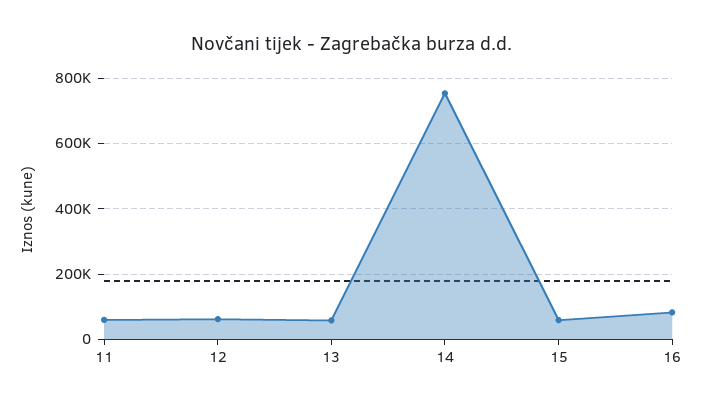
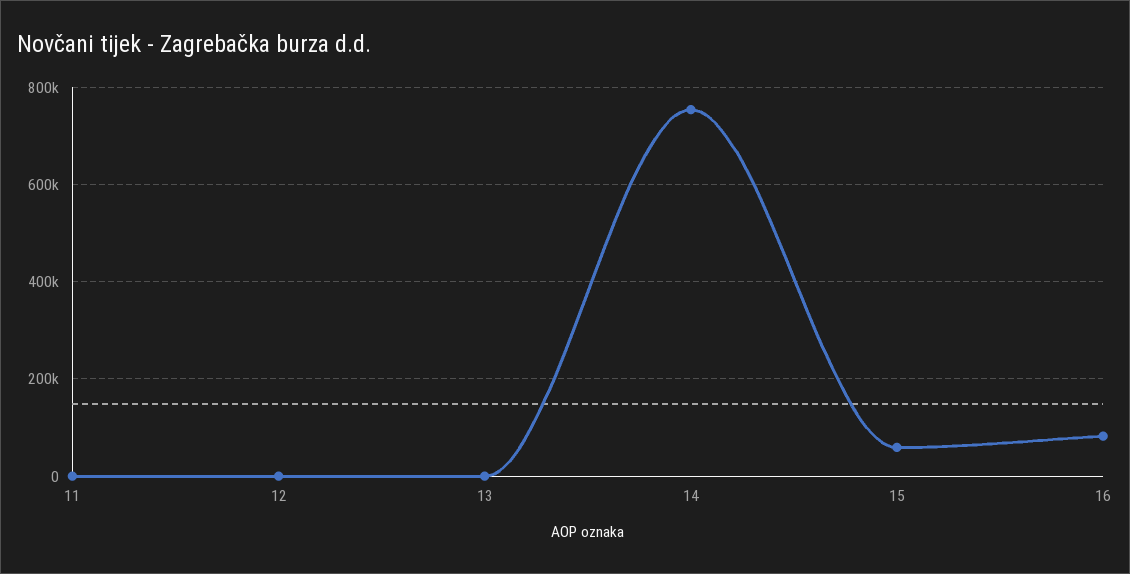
11: 60000 -> 0
12: 60000 -> 0
13: 60000 -> 0

